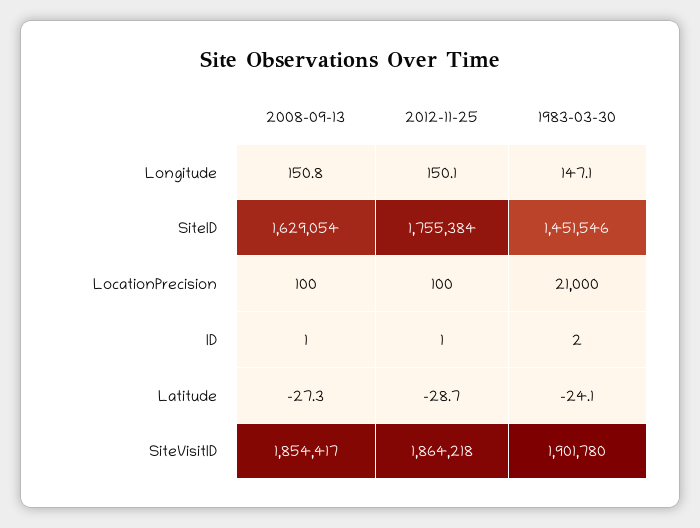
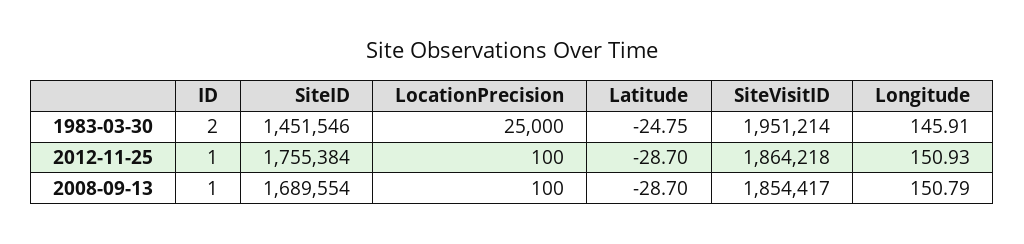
2012-11-25, Longitude: 150.1 -> 150.93
1983-03-30, Longitude: 147.1 -> 145.91
2008-09-13, SiteID: 1629054 -> 1689554
1983-03-30, LocationPrecision: 21000 -> 25000
2008-09-13, Latitude: -27.3 -> -28.7
1983-03-30, Latitude: -24.1 -> -24.75
1983-03-30, SiteVisitID: 1901780 -> 1951214

